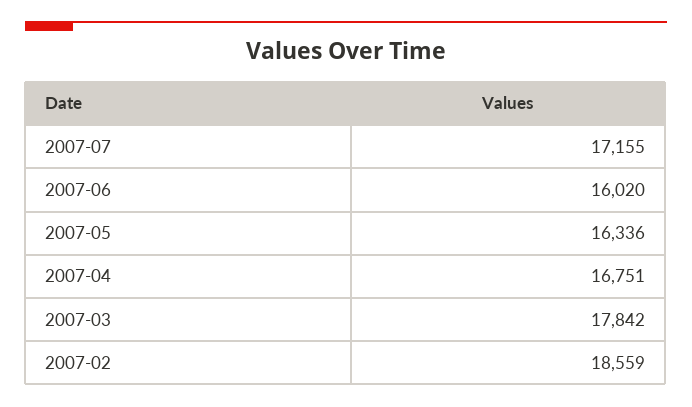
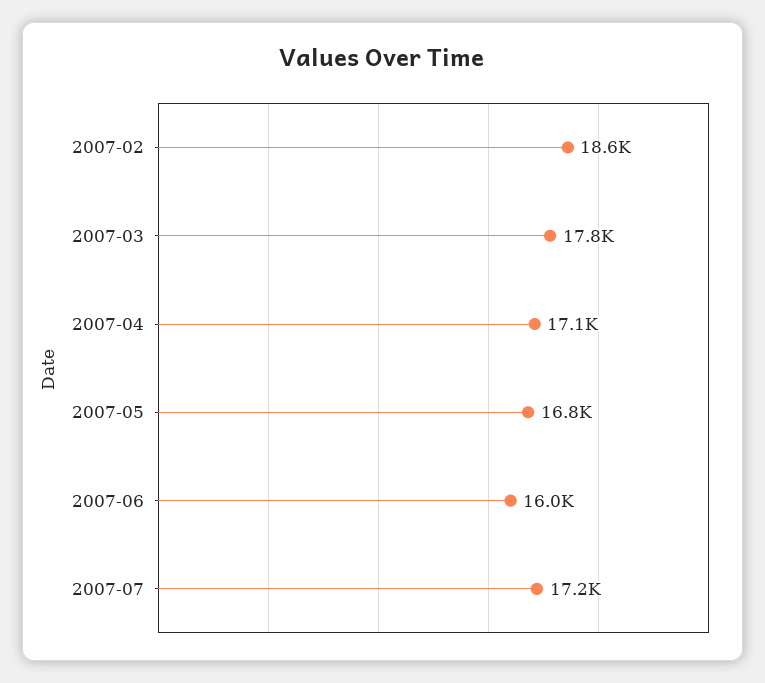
2007-05: 16336 -> 16800
2007-04: 16751 -> 17100

